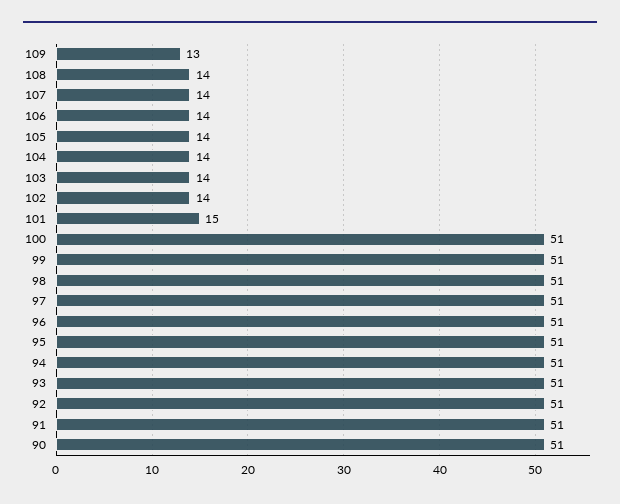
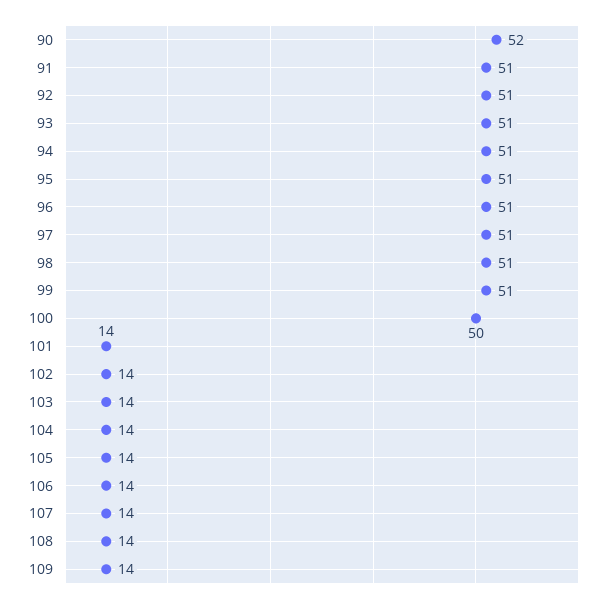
109: 13 -> 14
101: 15 -> 14
100: 51 -> 50
90: 51 -> 52

